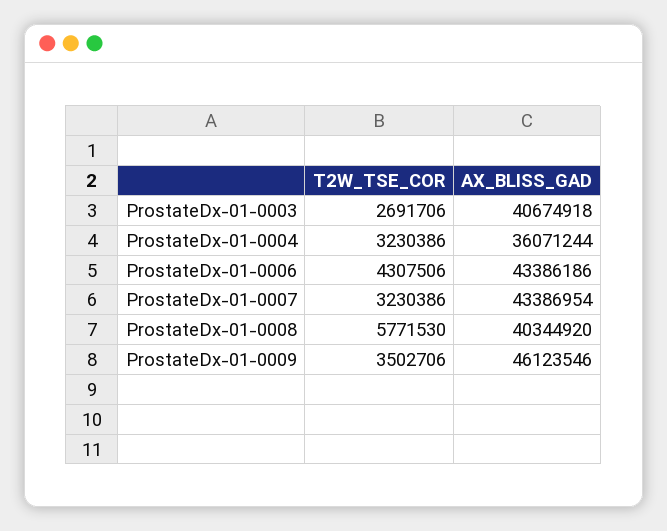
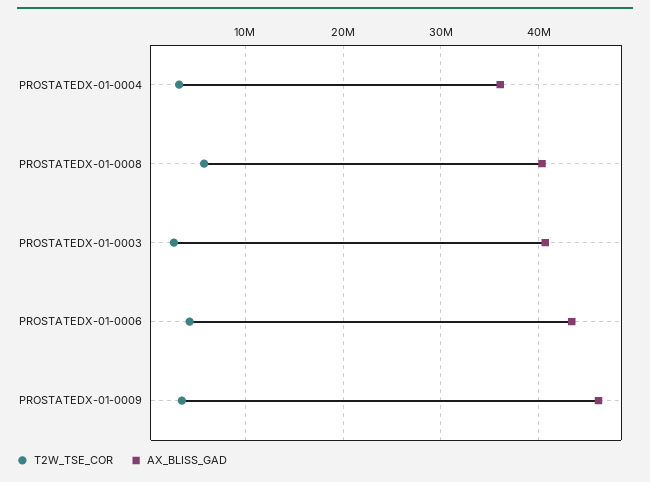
T2W_TSE_COR, ProstateDx-01-0007: 3230386 -> none
AX_BLISS_GAD, ProstateDx-01-0007: 43386954 -> none

